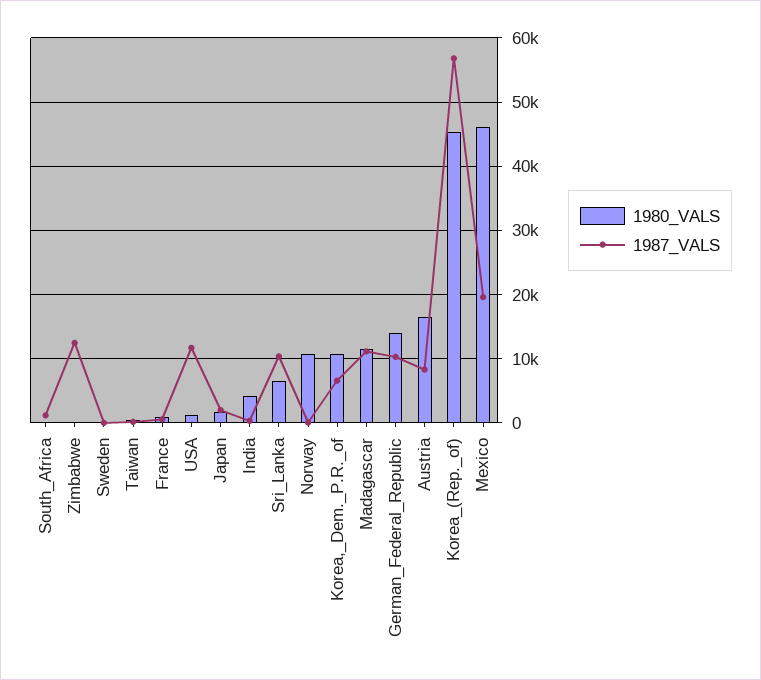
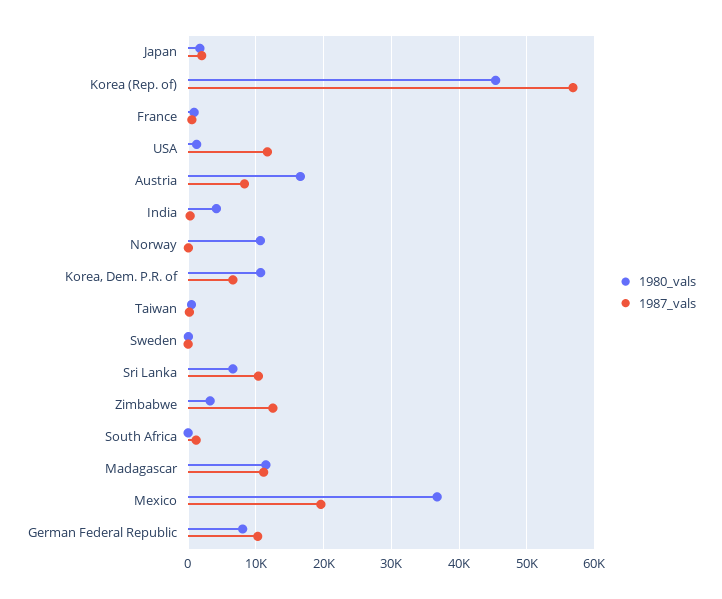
1980_VALS, Zimbabwe: 0 -> 3000
1980_VALS, German_Federal_Republic: 14000 -> 8000
1980_VALS, Mexico: 46000 -> 37000

